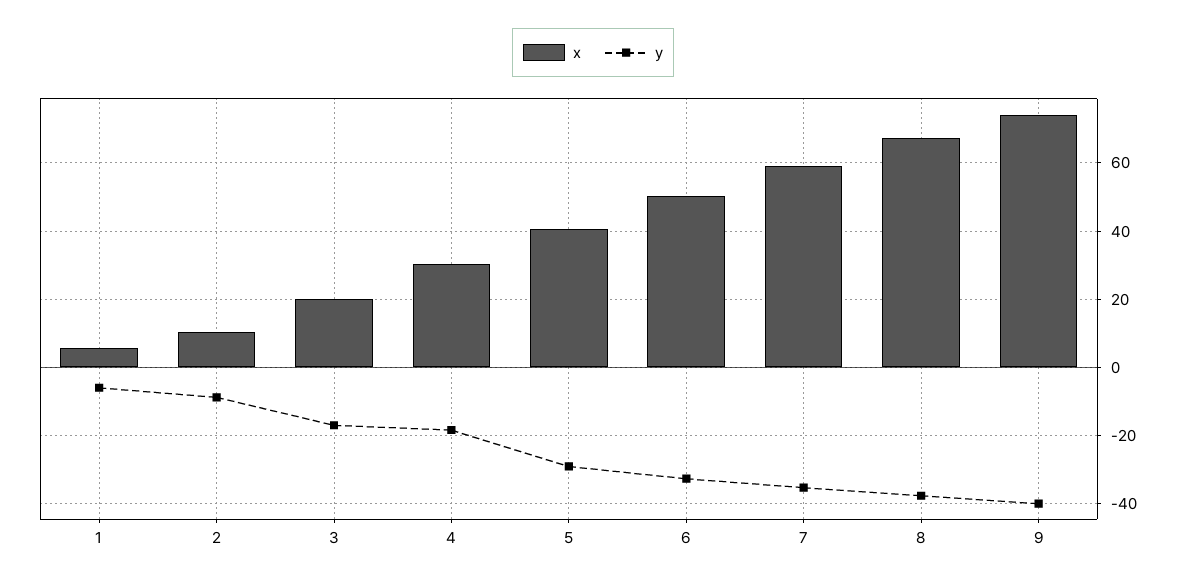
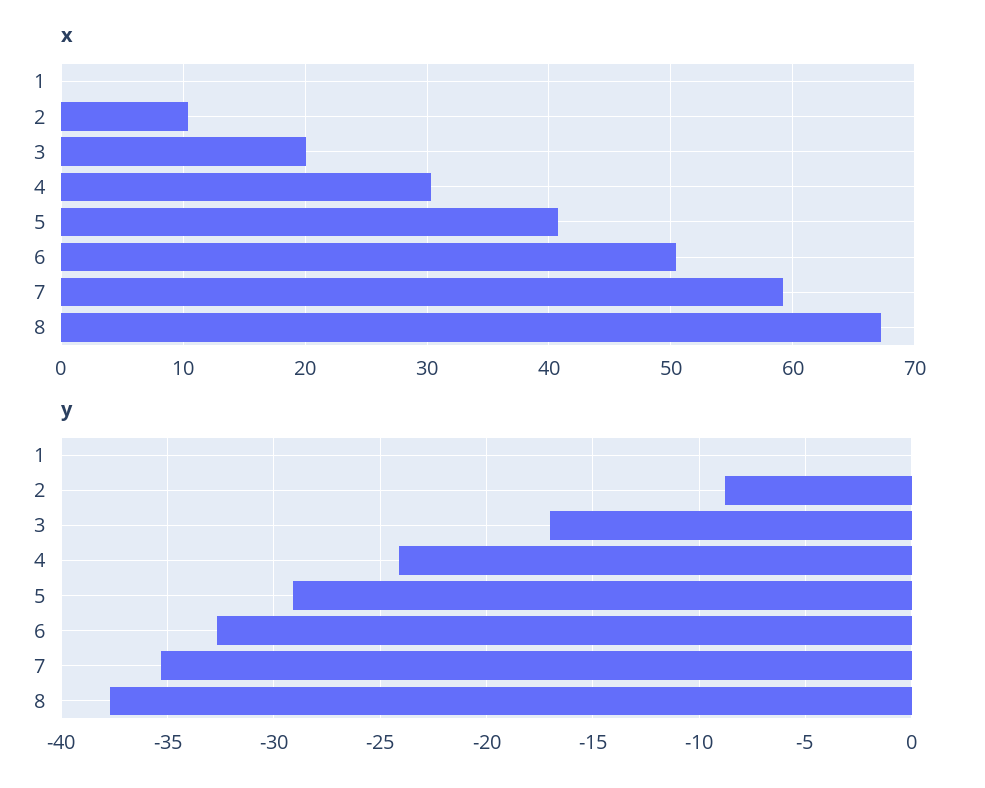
x, 1: 6 -> 0
y, 1: -6 -> 0
y, 4: -18 -> -24
x, 9: 74 -> none
y, 9: -40 -> none

